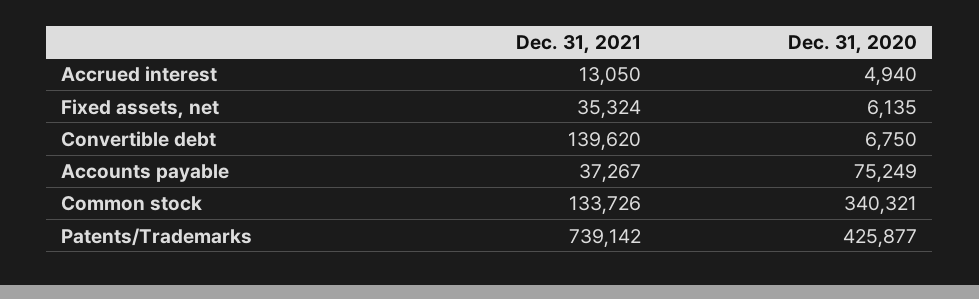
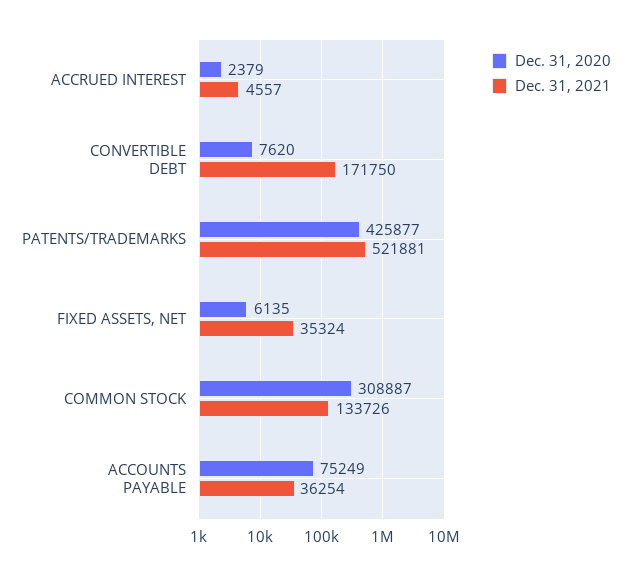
Dec. 31, 2021, Accrued interest: 13050 -> 4557
Dec. 31, 2020, Accrued interest: 4940 -> 2379
Dec. 31, 2021, Convertible debt: 139620 -> 171750
Dec. 31, 2020, Convertible debt: 6750 -> 7620
Dec. 31, 2021, Accounts payable: 37267 -> 36254
Dec. 31, 2020, Common stock: 340321 -> 308887
Dec. 31, 2021, Patents/Trademarks: 739142 -> 521881

